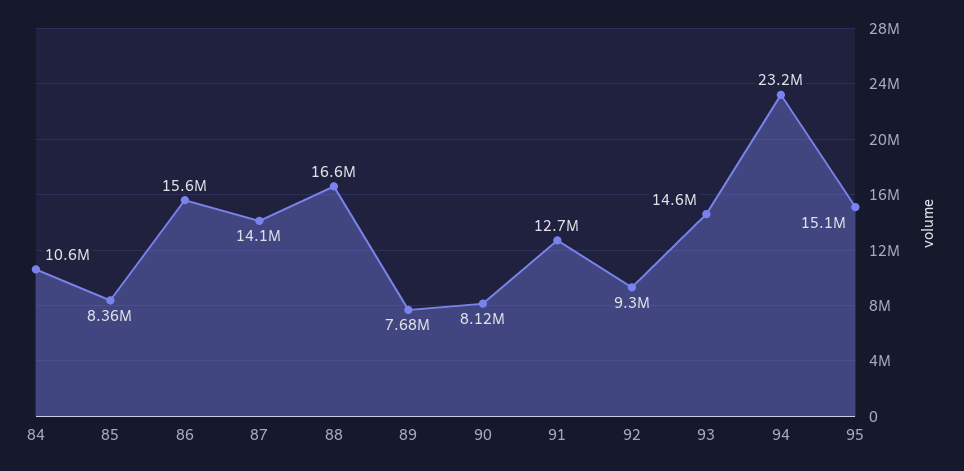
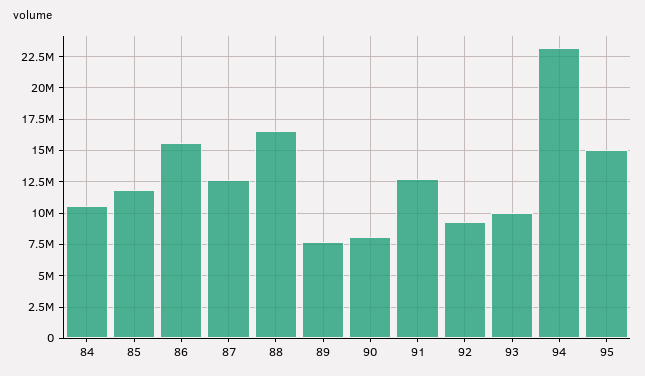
85: 8360000 -> 12000000
87: 14100000 -> 12500000
93: 14600000 -> 10000000

